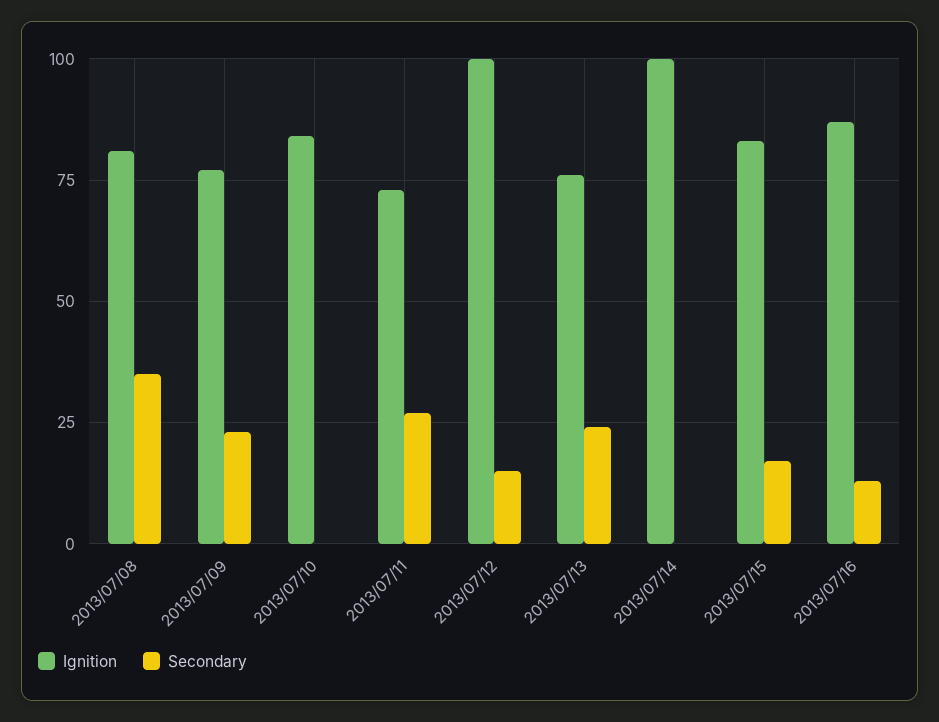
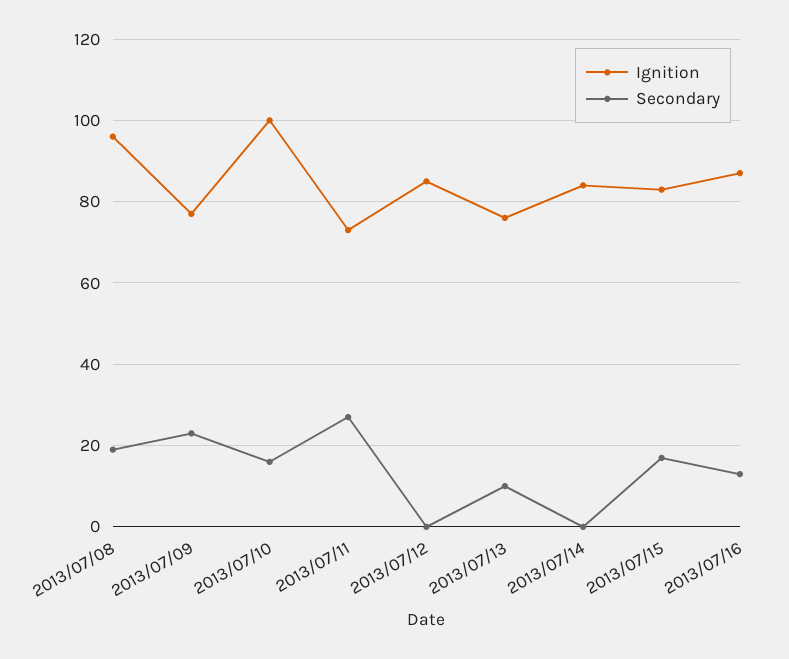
Ignition, 2013/07/08: 80 -> 95
Secondary, 2013/07/08: 35 -> 20
Ignition, 2013/07/10: 85 -> 100
Secondary, 2013/07/10: 0 -> 15
Ignition, 2013/07/12: 100 -> 85
Secondary, 2013/07/12: 15 -> 0
Secondary, 2013/07/13: 25 -> 10
Ignition, 2013/07/14: 100 -> 85

